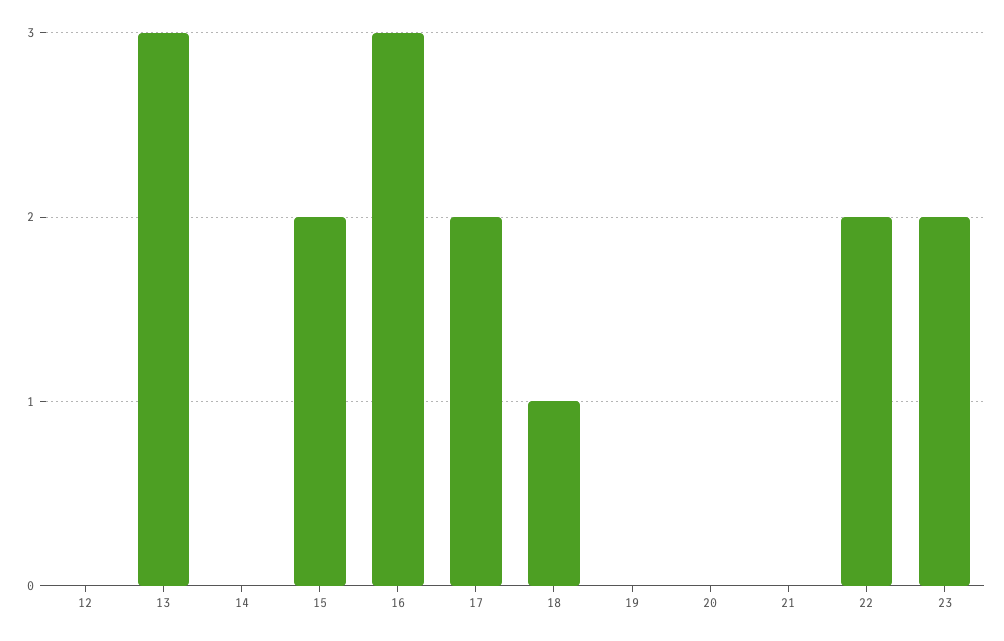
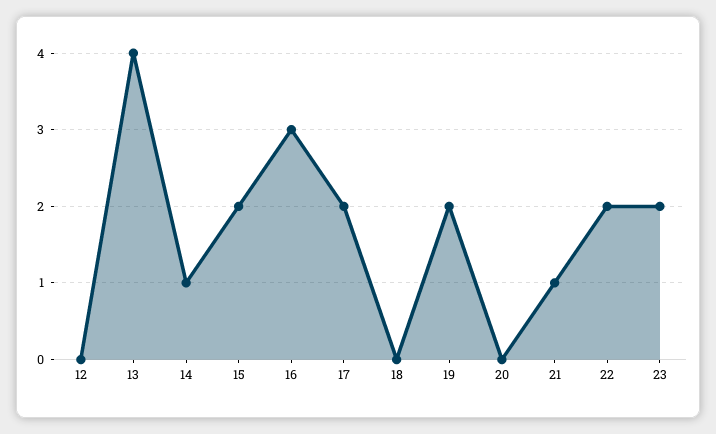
13: 3 -> 4
14: 0 -> 1
18: 1 -> 0
19: 0 -> 2
21: 0 -> 1

